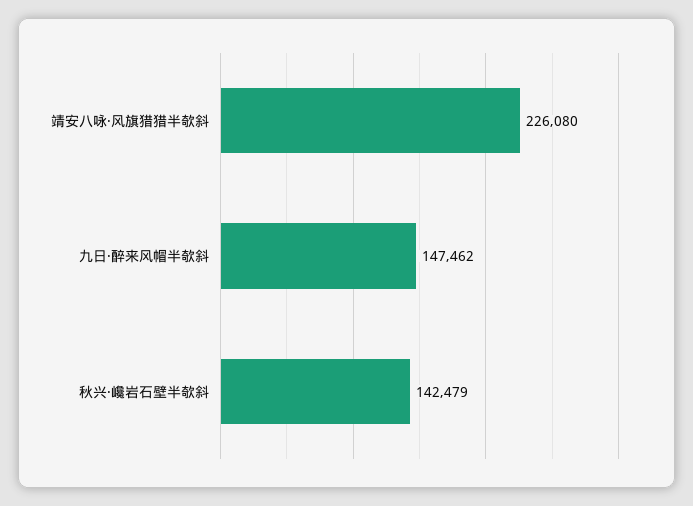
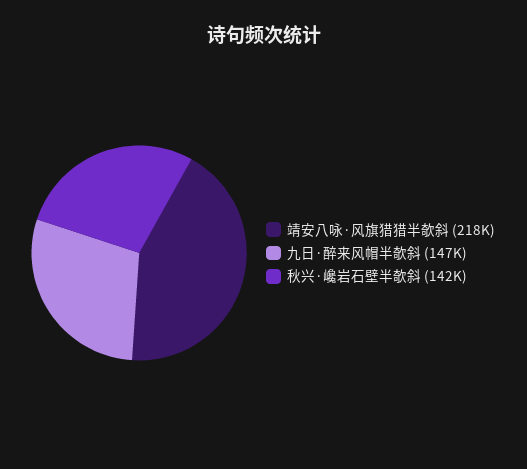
靖安八咏·风旗猎猎半欹斜: 226080 -> 218000

